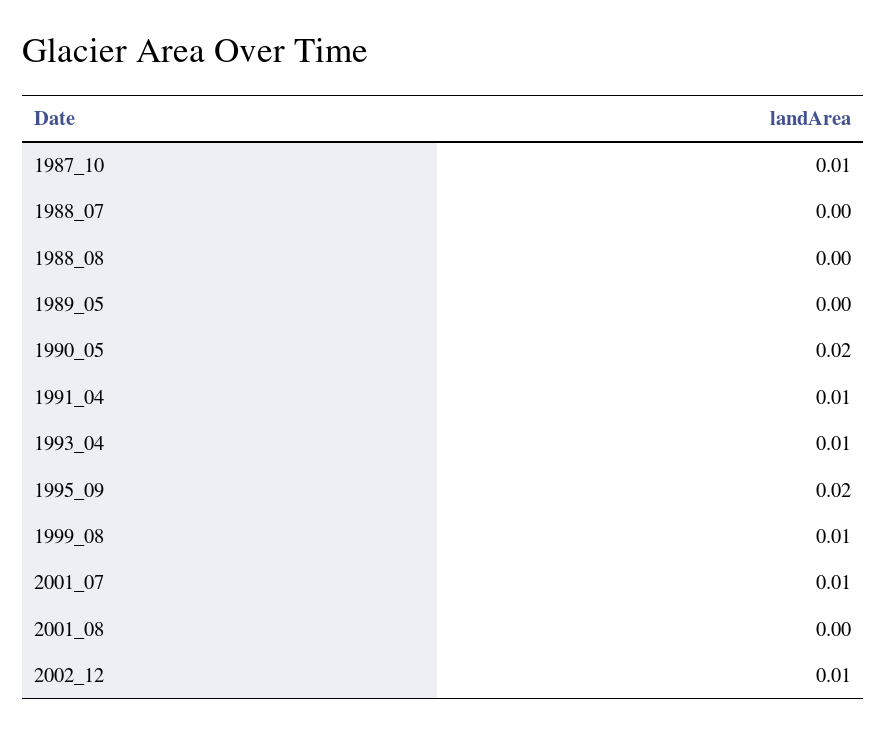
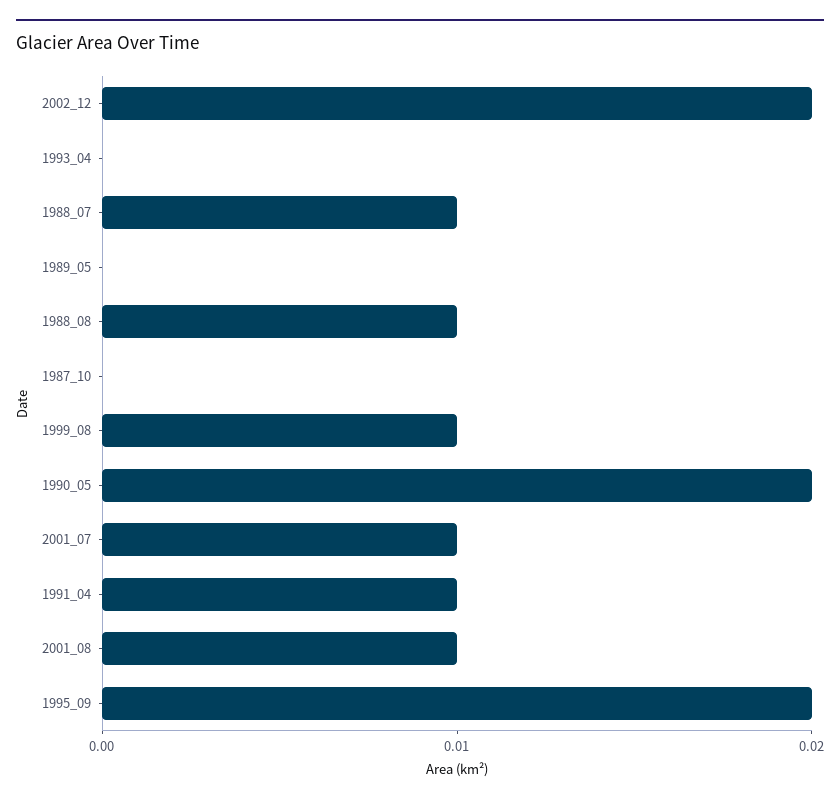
1987_10: 0.01 -> 0
1988_07: 0 -> 0.01
1988_08: 0 -> 0.01
1993_04: 0.01 -> 0
2001_08: 0 -> 0.01
2002_12: 0.01 -> 0.02

